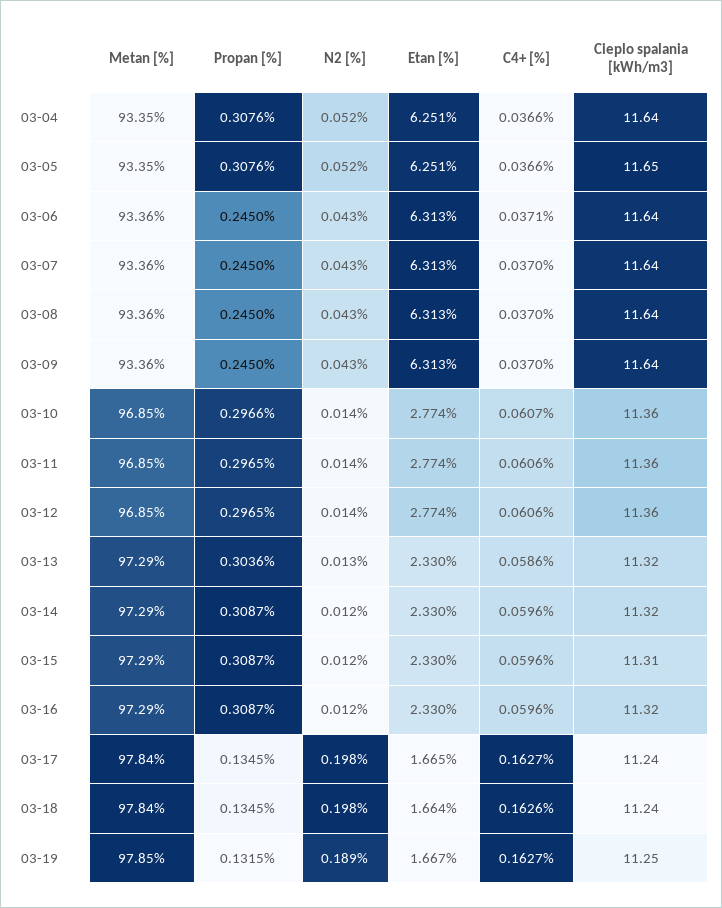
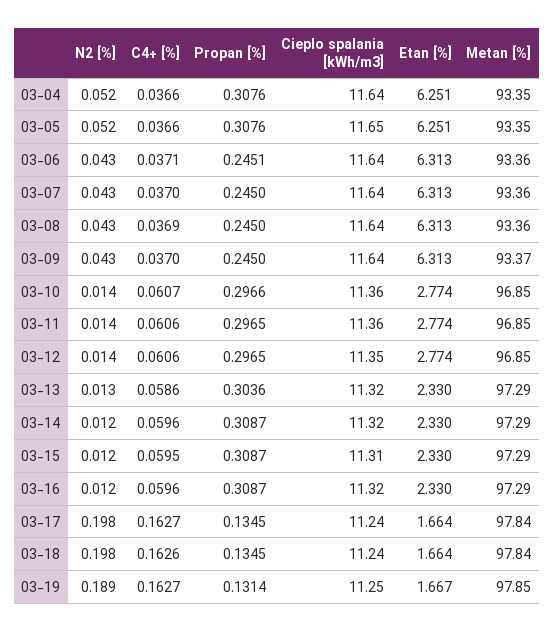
Propan [%], 03-06: 0.245 -> 0.2451
C4+ [%], 03-08: 0.037 -> 0.0369
Metan [%], 03-09: 93.36 -> 93.37
Cieplo spalania [kWh/m3], 03-12: 11.36 -> 11.35
C4+ [%], 03-15: 0.0596 -> 0.0595
Etan [%], 03-17: 1.665 -> 1.664
Propan [%], 03-19: 0.1315 -> 0.1314

